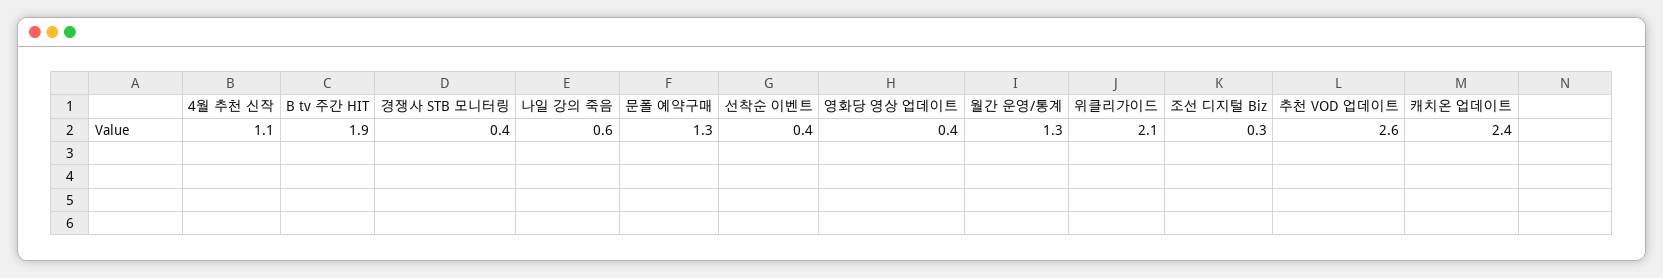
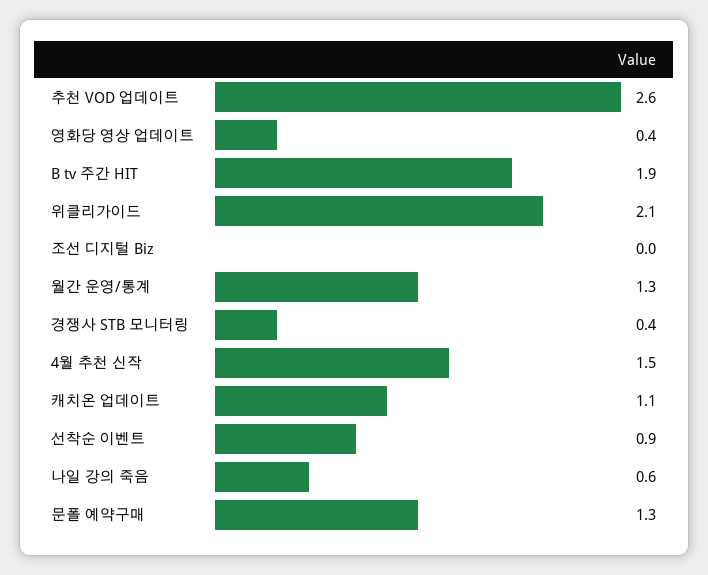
4월 추천 신작: 1.1 -> 1.5
선착순 이벤트: 0.4 -> 0.9
조선 디지털 Biz: 0.3 -> 0
캐치온 업데이트: 2.4 -> 1.1

